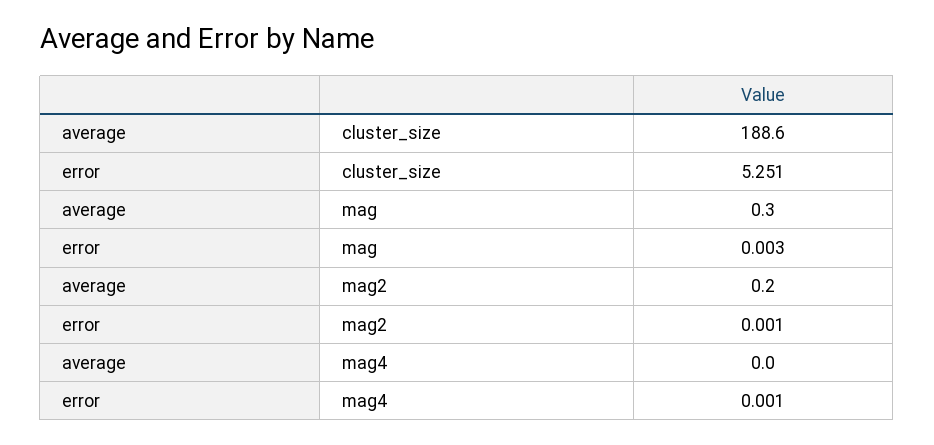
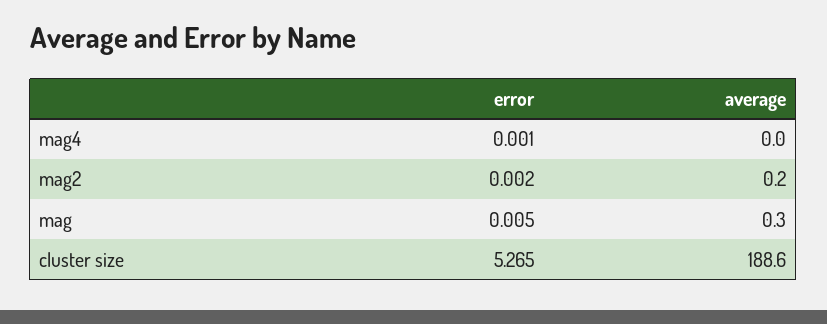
error, cluster_size: 5.251 -> 5.265
error, mag: 0.003 -> 0.005
error, mag2: 0.001 -> 0.002

